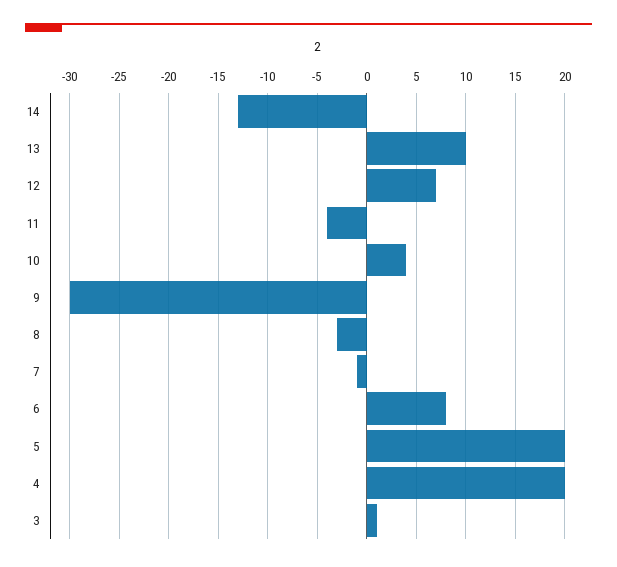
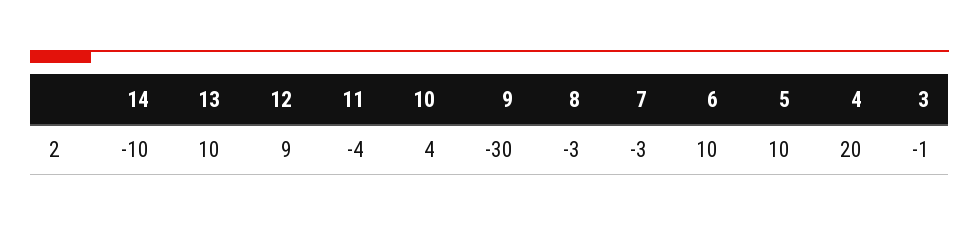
14: -13 -> -10
12: 7 -> 9
7: -1 -> -3
6: 8 -> 10
5: 20 -> 10
3: 1 -> -1

